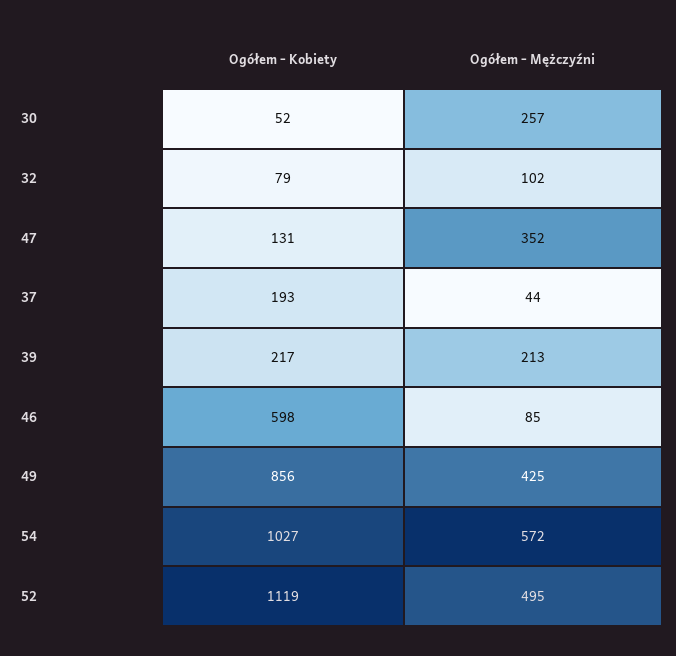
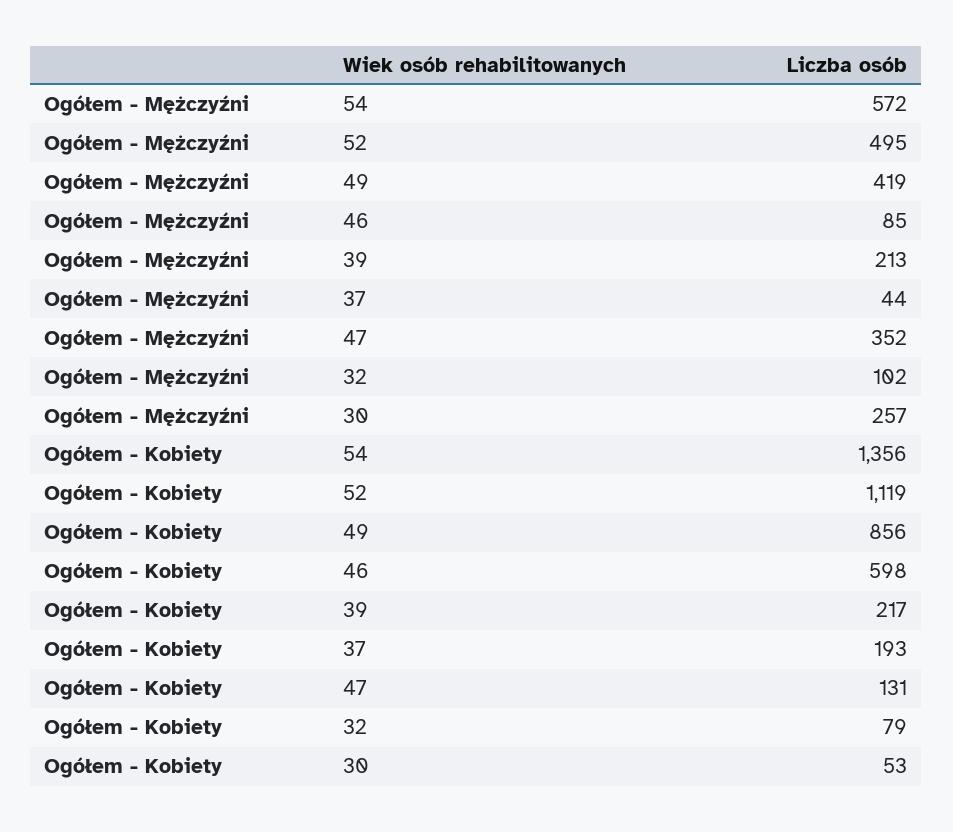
Ogółem - Kobiety, 30: 52 -> 53
Ogółem - Mężczyźni, 49: 425 -> 419
Ogółem - Kobiety, 54: 1027 -> 1356

